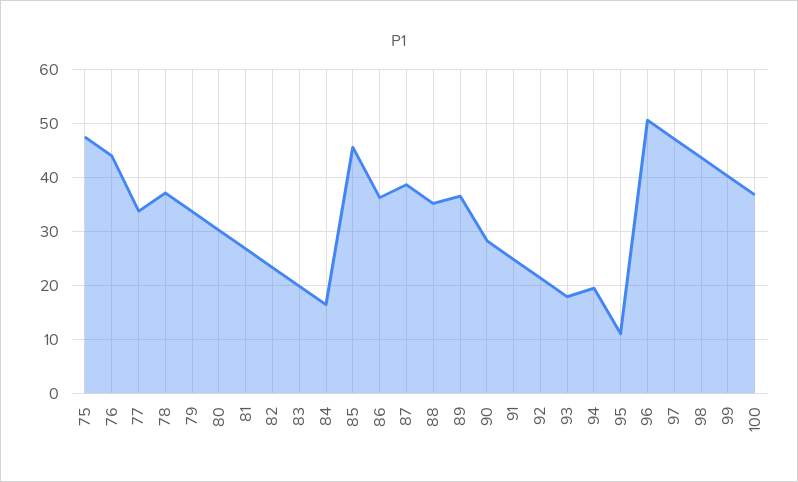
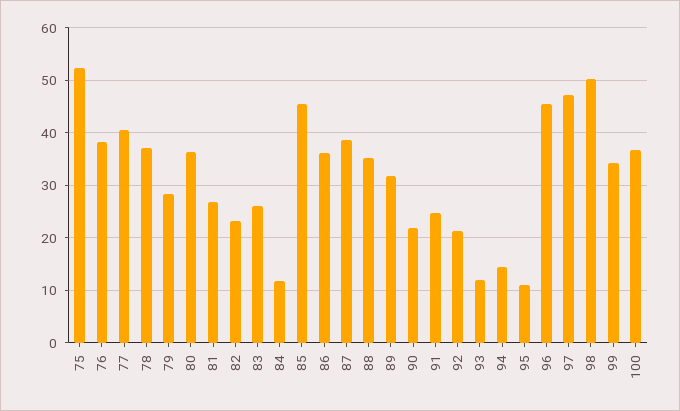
75: 48 -> 52
76: 44 -> 38
77: 34 -> 40
79: 34 -> 28
80: 30 -> 36
83: 20 -> 26
84: 16 -> 12
89: 36 -> 32
90: 28 -> 22
93: 18 -> 12
94: 20 -> 14
96: 50 -> 46
98: 44 -> 50
99: 40 -> 34

